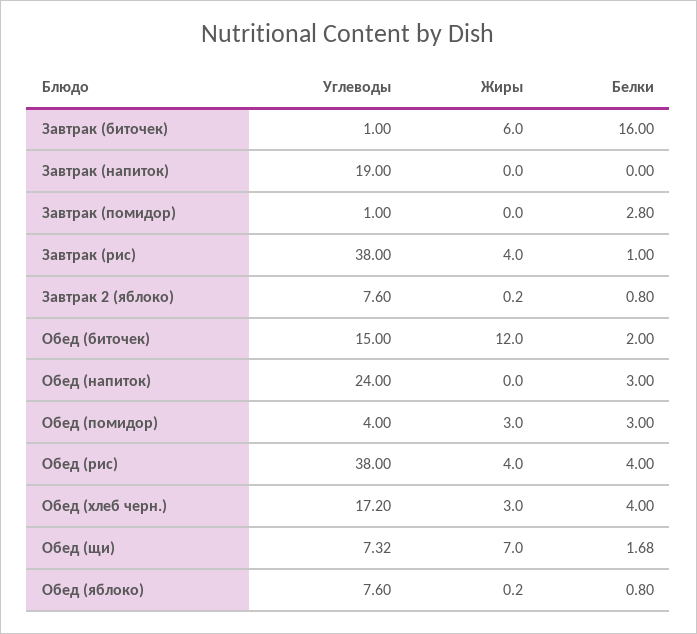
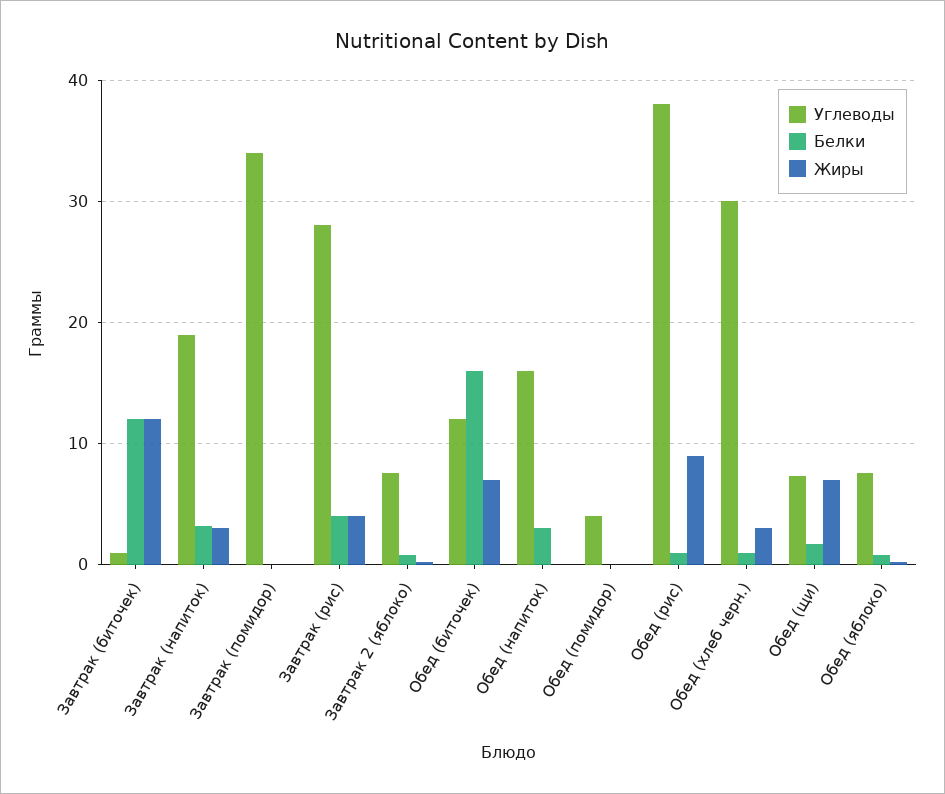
Жиры, Завтрак (биточек): 6 -> 12
Белки, Завтрак (биточек): 16 -> 12
Жиры, Завтрак (напиток): 0 -> 3
Белки, Завтрак (напиток): 0 -> 3
Углеводы, Завтрак (помидор): 1 -> 34
Белки, Завтрак (помидор): 2.8 -> 0
Углеводы, Завтрак (рис): 38 -> 28
Белки, Завтрак (рис): 1 -> 4
Углеводы, Обед (биточек): 15 -> 12
Жиры, Обед (биточек): 12 -> 7
Белки, Обед (биточек): 2 -> 16
Углеводы, Обед (напиток): 24 -> 16
Жиры, Обед (помидор): 3 -> 0
Белки, Обед (помидор): 3 -> 0
Жиры, Обед (рис): 4 -> 9
Белки, Обед (рис): 4 -> 1
Углеводы, Обед (хлеб черн.): 17.2 -> 30
Белки, Обед (хлеб черн.): 4 -> 1

